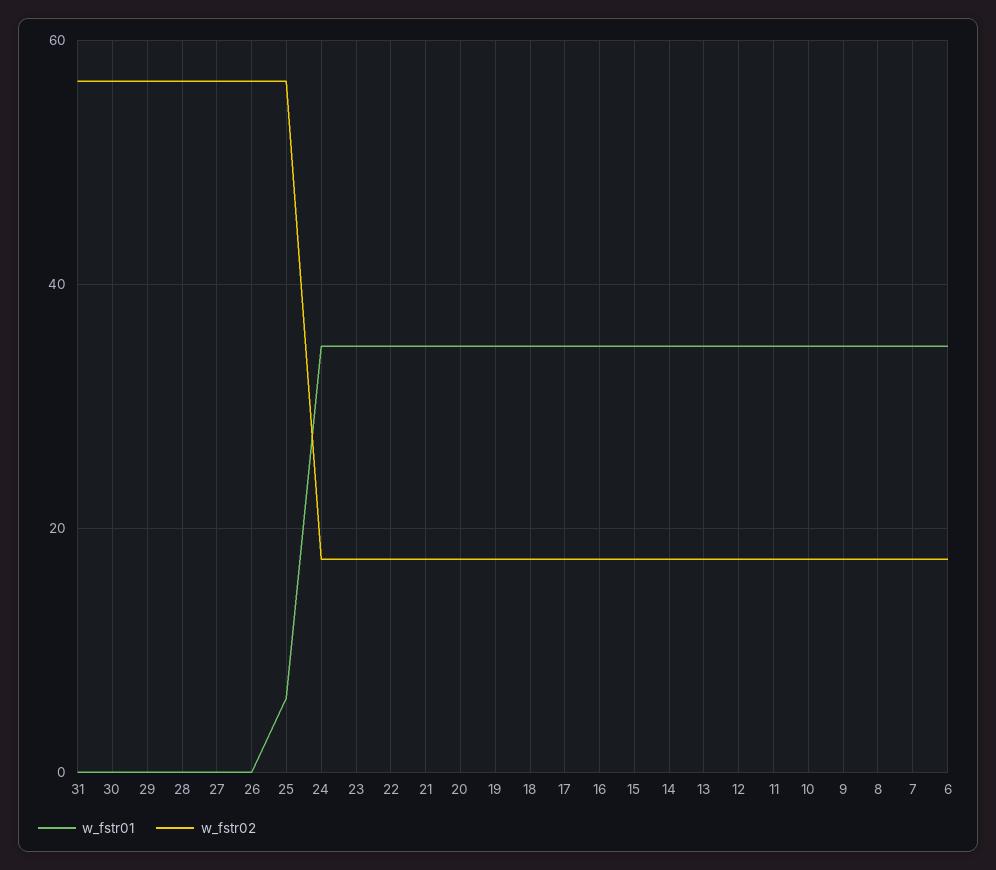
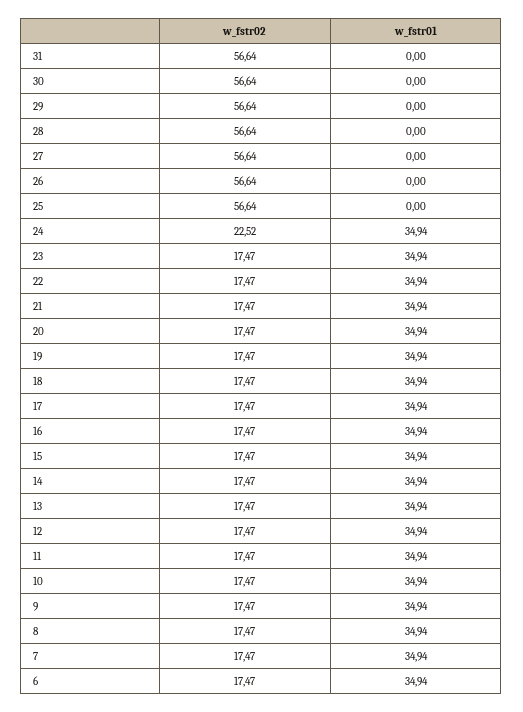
w_fstr01, 25: 6 -> 0
w_fstr02, 24: 18 -> 22.52

